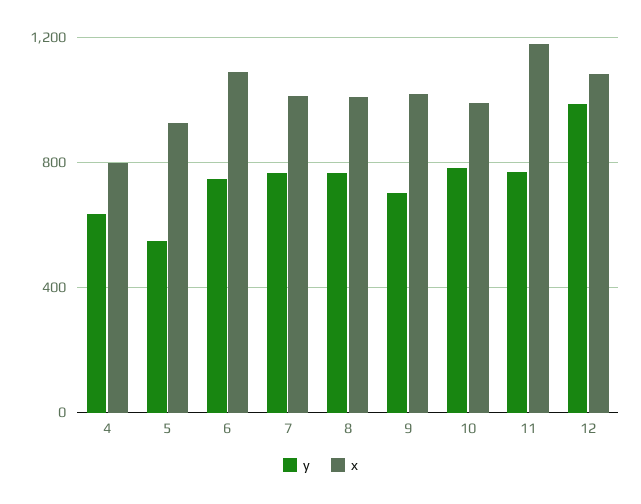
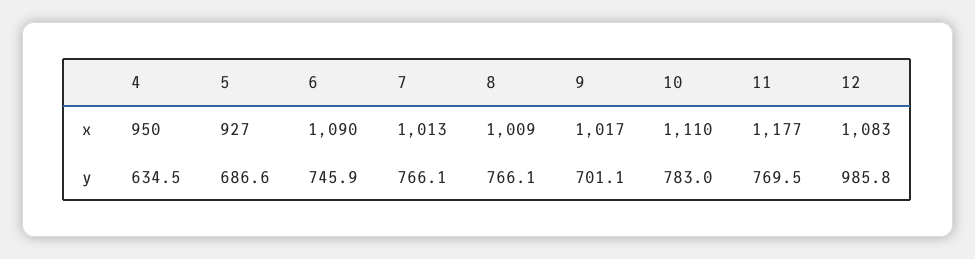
x, 4: 800 -> 950
y, 5: 550 -> 686.6
x, 10: 1000 -> 1110

